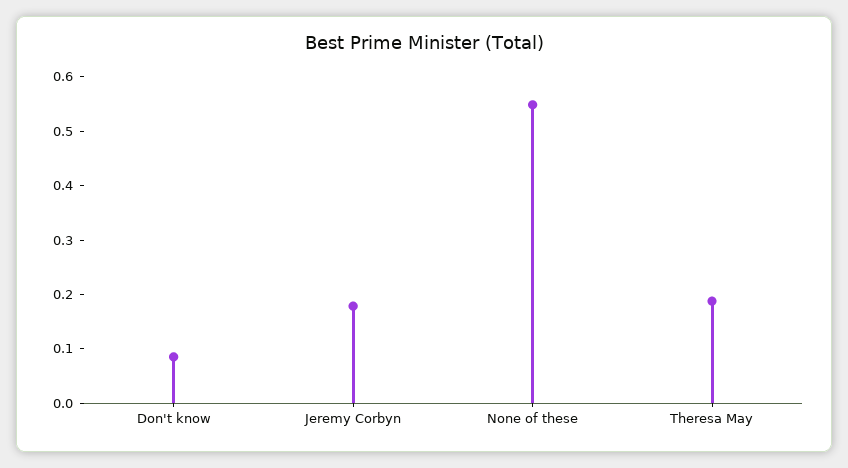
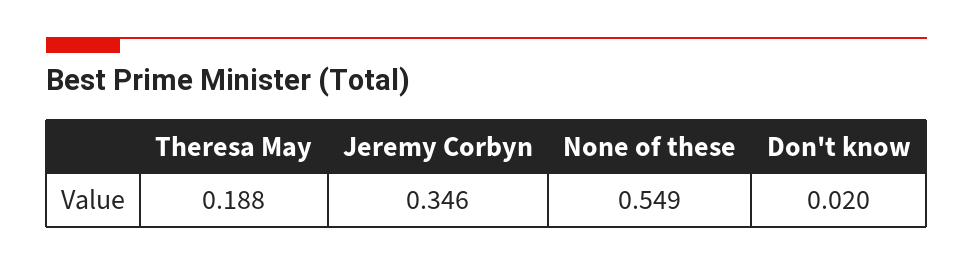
Don't know: 0.08 -> 0.02
Jeremy Corbyn: 0.18 -> 0.346

